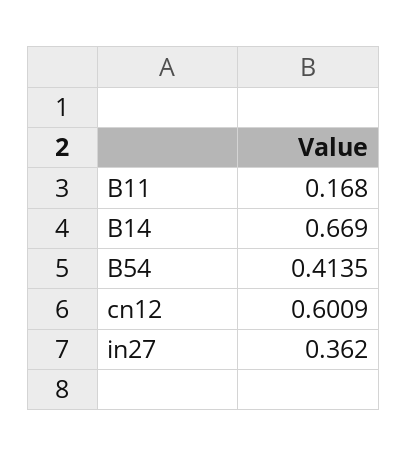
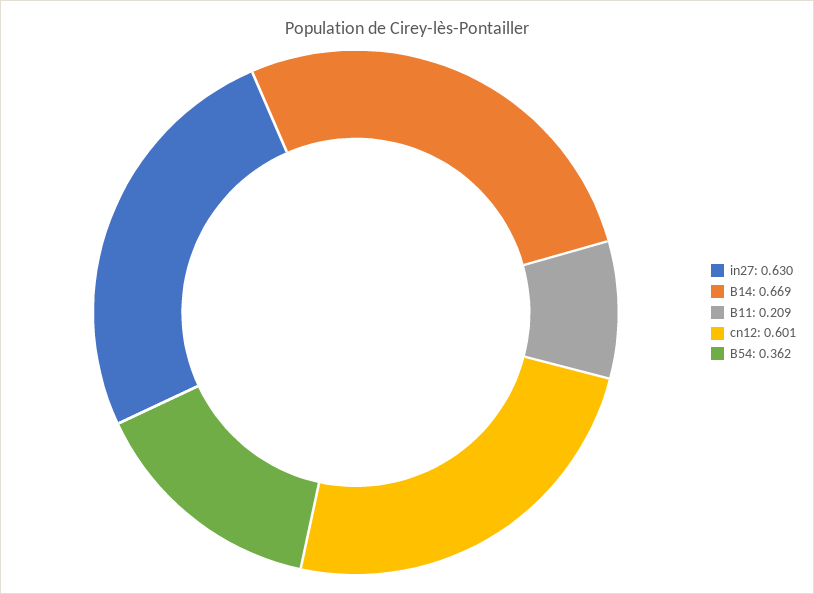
B11: 0.168 -> 0.209
B54: 0.4135 -> 0.362
in27: 0.362 -> 0.63

